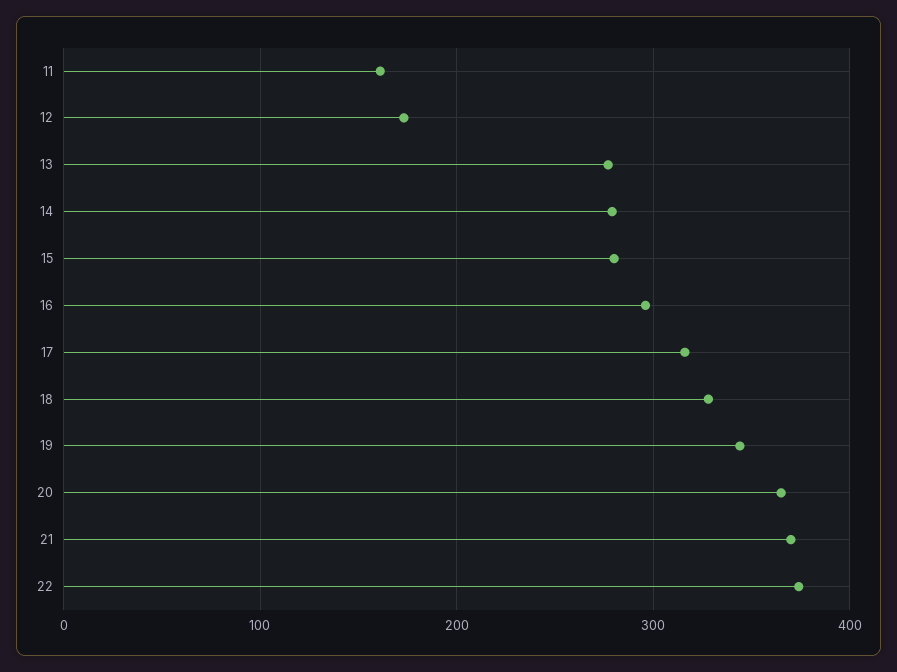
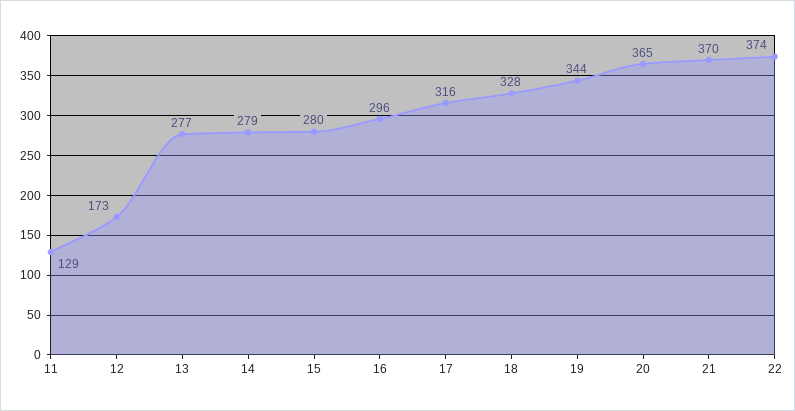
11: 160 -> 129

